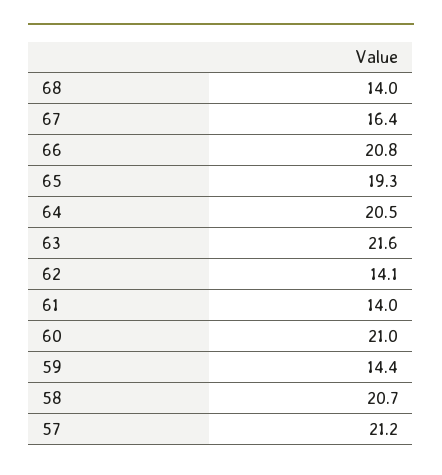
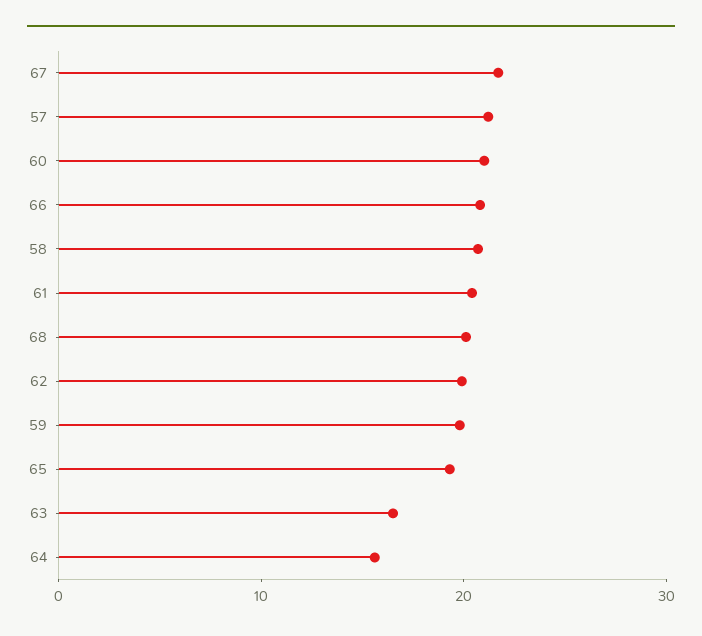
68: 14 -> 20
67: 16.4 -> 22
64: 20.5 -> 16
63: 21.6 -> 16
62: 14.1 -> 20
61: 14 -> 20
59: 14.4 -> 20

